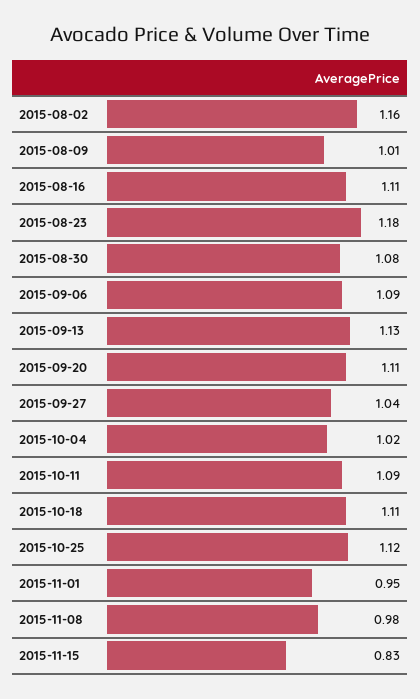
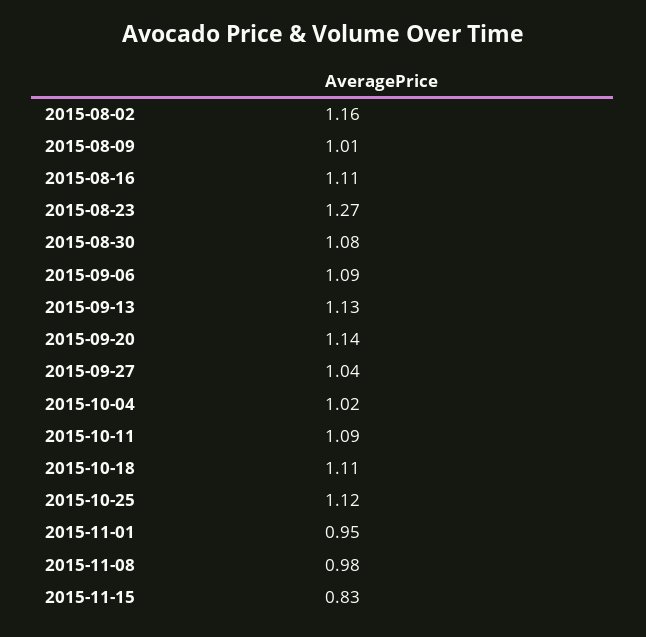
2015-08-23: 1.18 -> 1.27
2015-09-20: 1.11 -> 1.14

